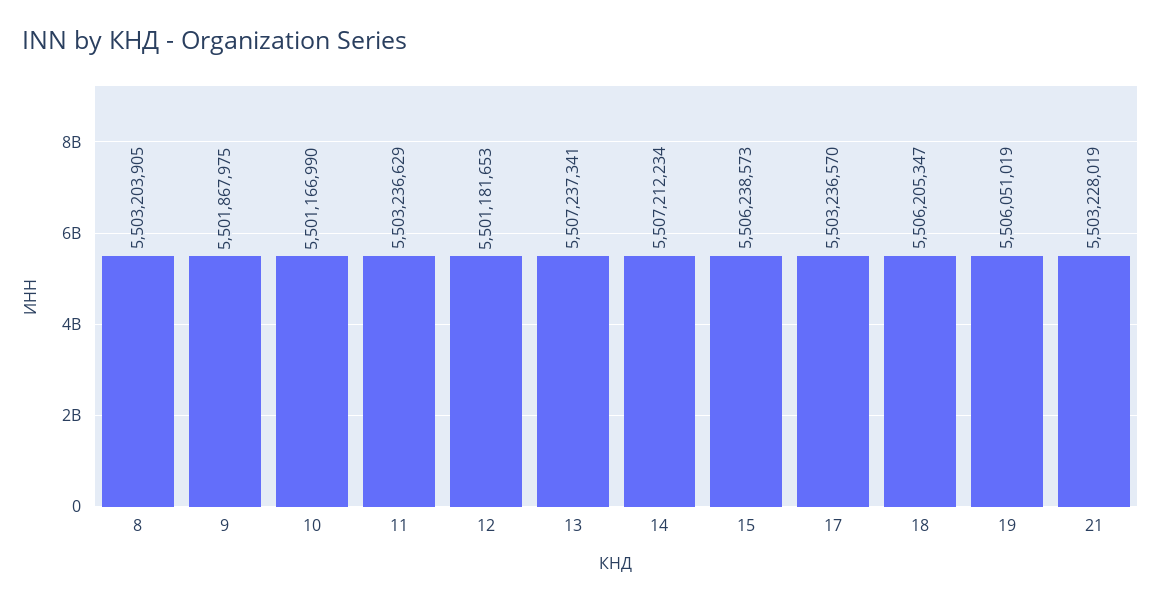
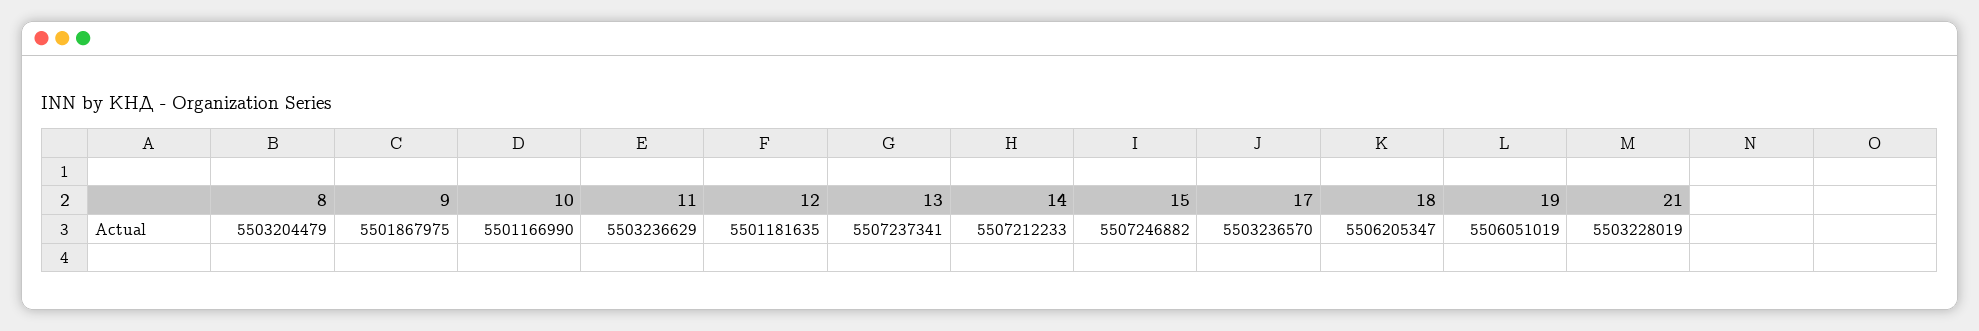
8: 5503203905 -> 5503204479
12: 5501181653 -> 5501181635
14: 5507212234 -> 5507212233
15: 5506238573 -> 5507246882

